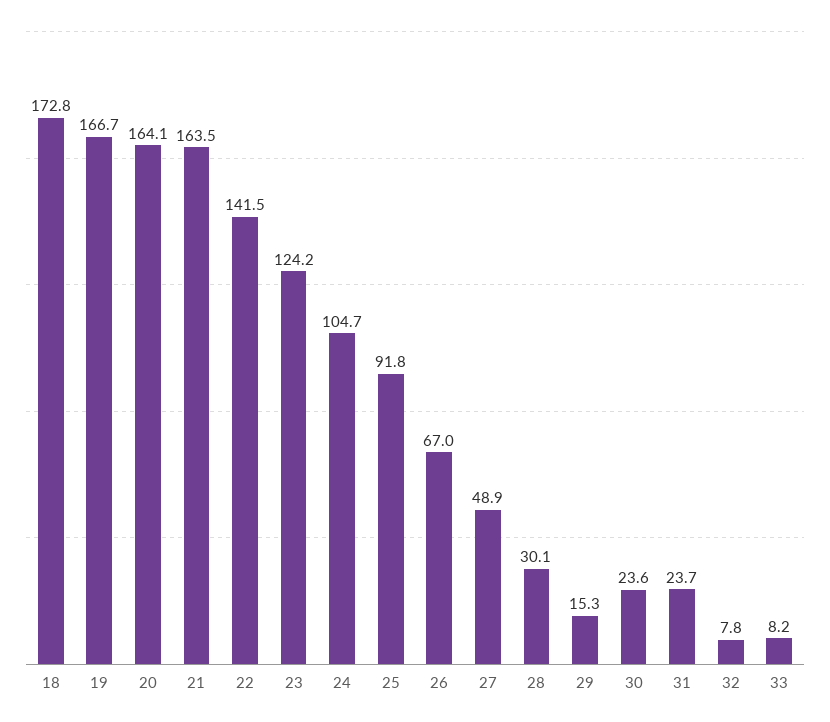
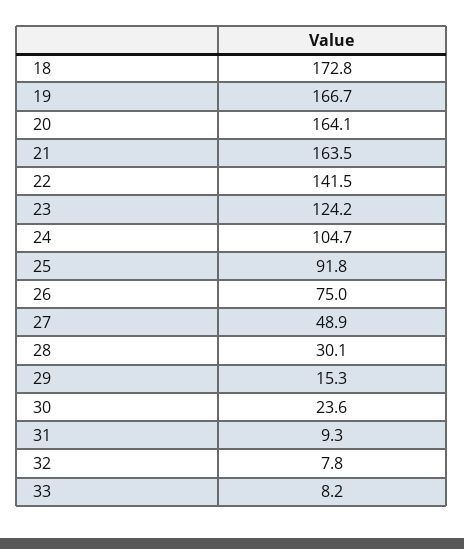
26: 67 -> 75
31: 23.7 -> 9.3

